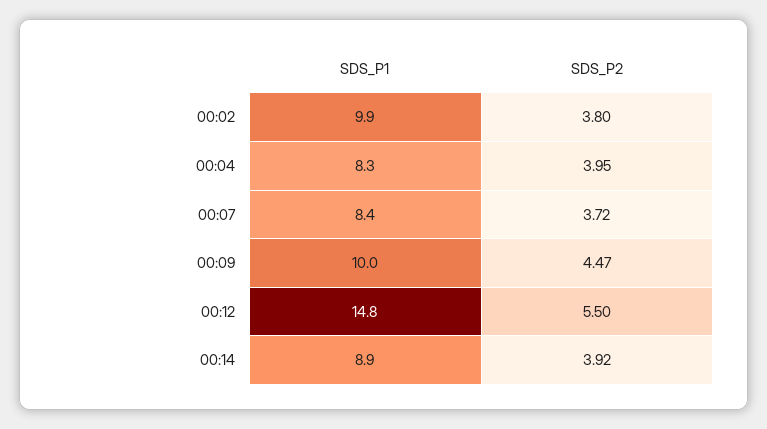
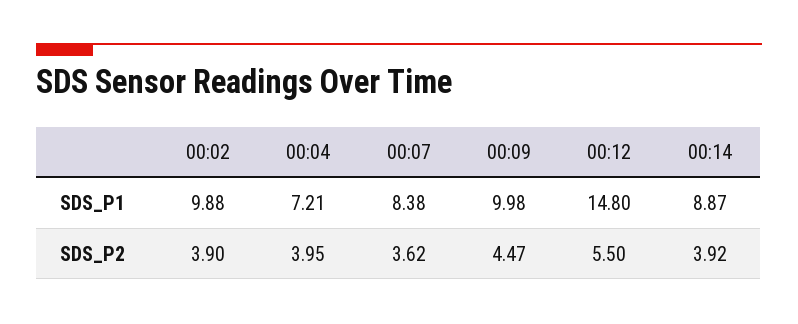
SDS_P2, 00:02: 3.8 -> 3.9
SDS_P1, 00:04: 8.3 -> 7.21
SDS_P2, 00:07: 3.72 -> 3.62

